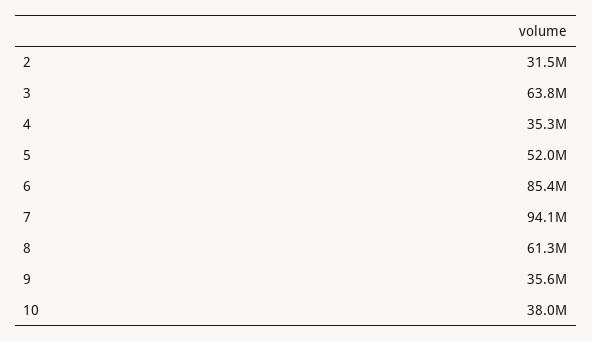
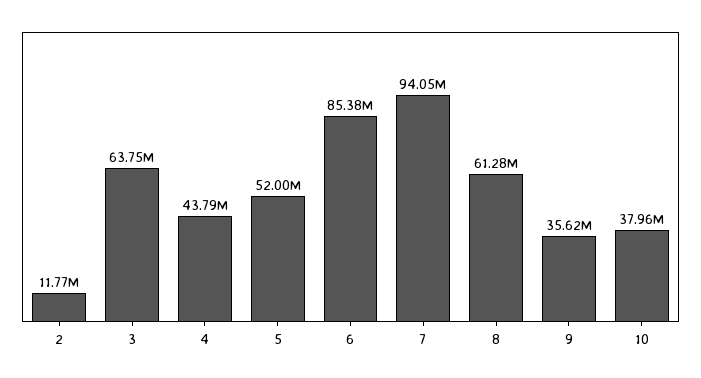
2: 31500000 -> 11770000
4: 35300000 -> 43790000

